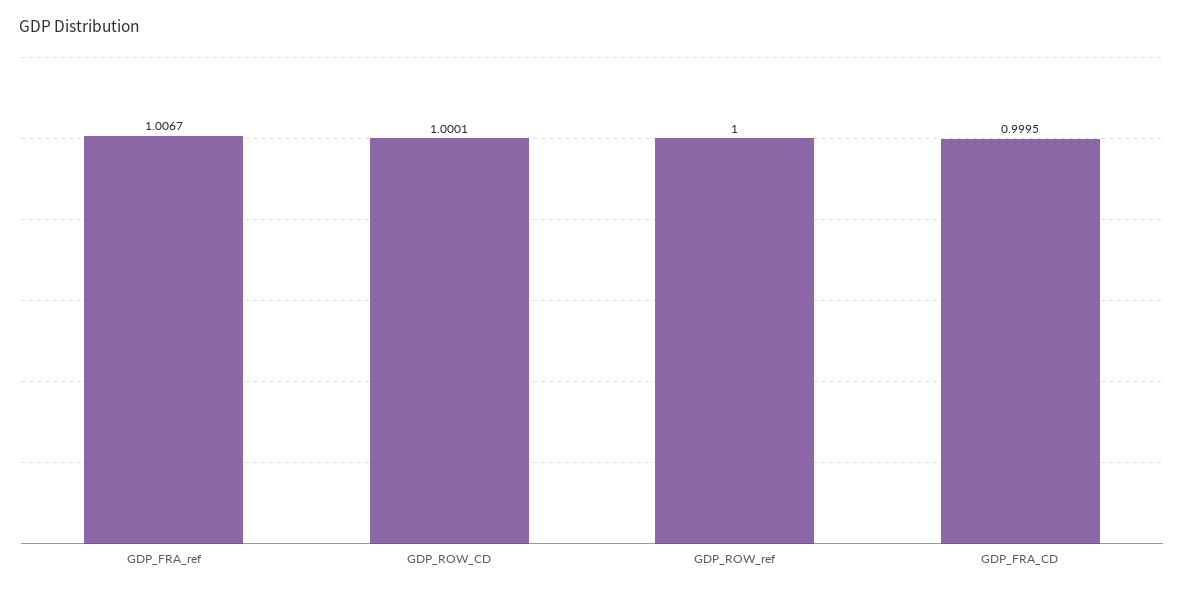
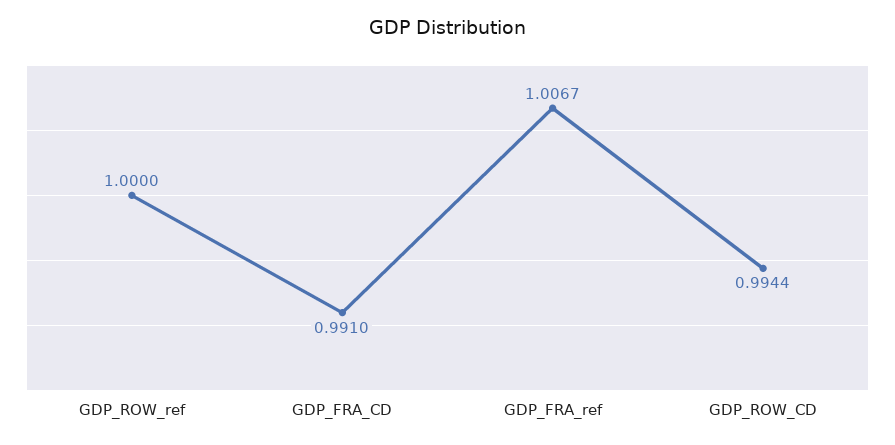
GDP_ROW_CD: 1.0001 -> 0.9944
GDP_FRA_CD: 0.9995 -> 0.991

